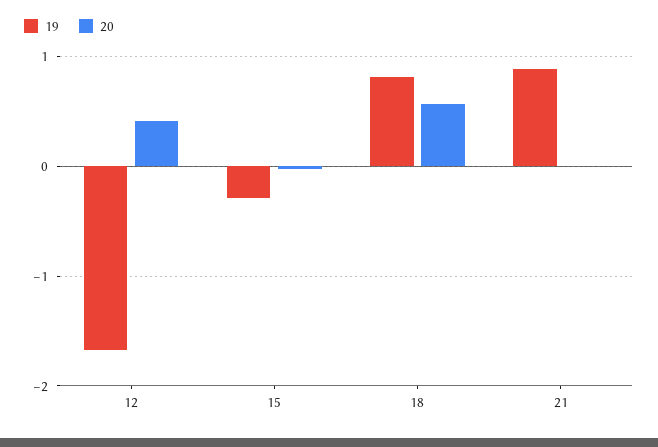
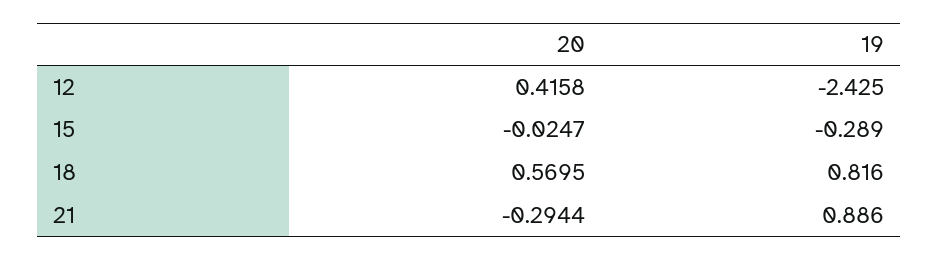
19, 12: -1.7 -> -2.425
20, 21: 0 -> -0.2944

